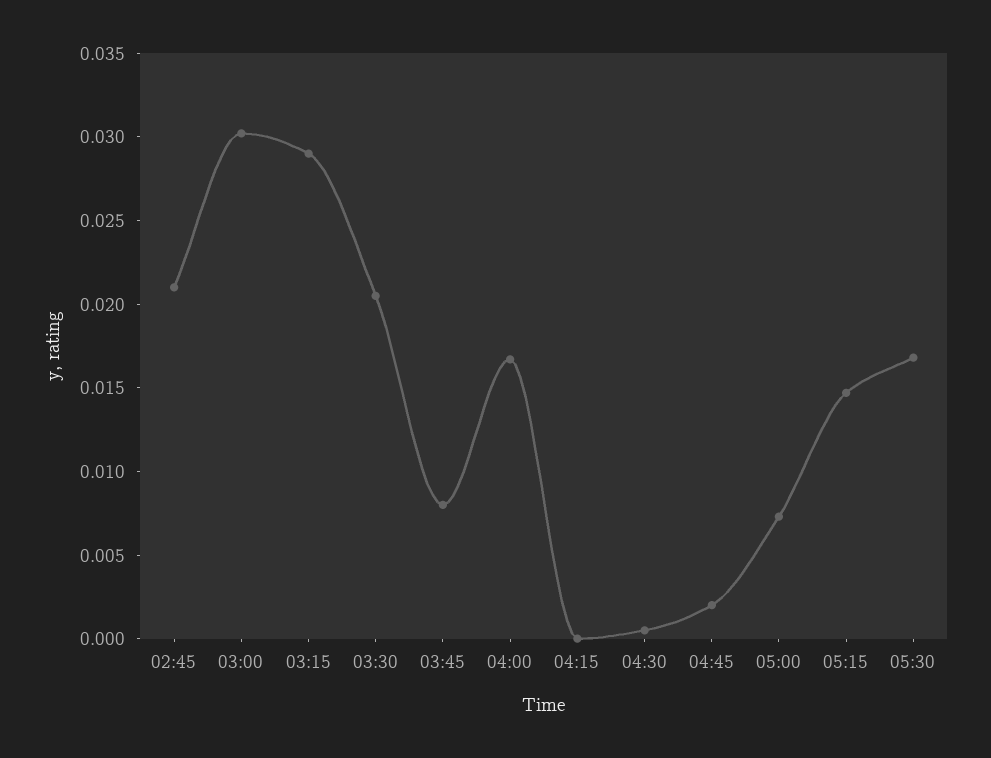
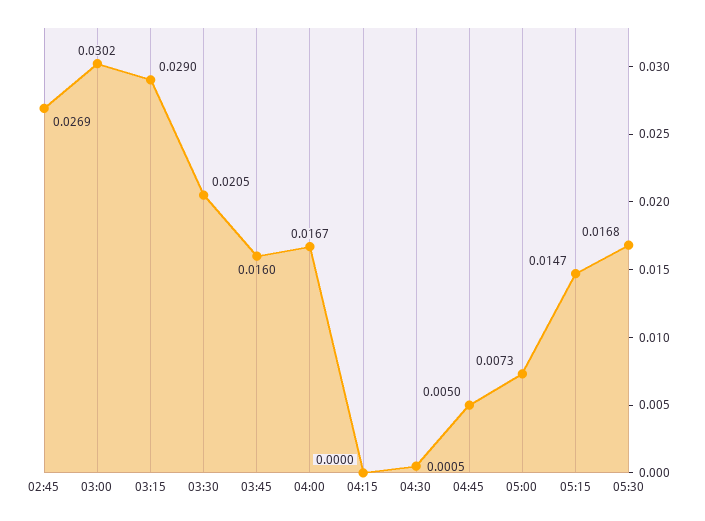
02:45: 0.021 -> 0.0269
03:45: 0.008 -> 0.016
04:45: 0.002 -> 0.005

